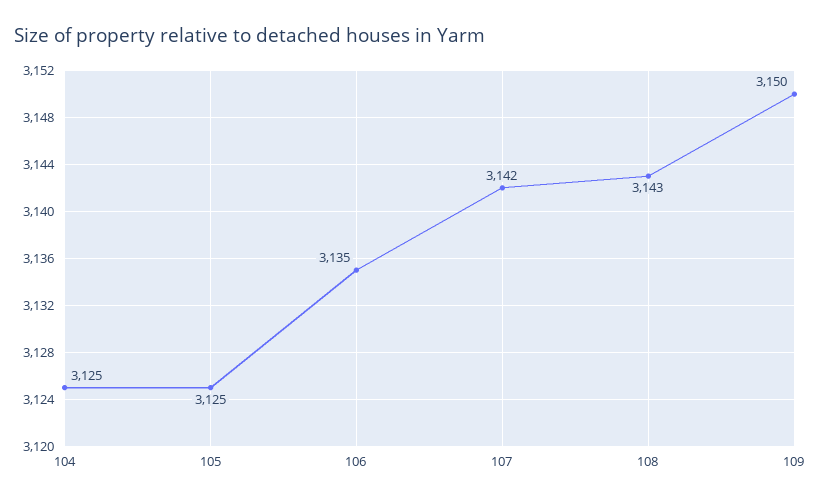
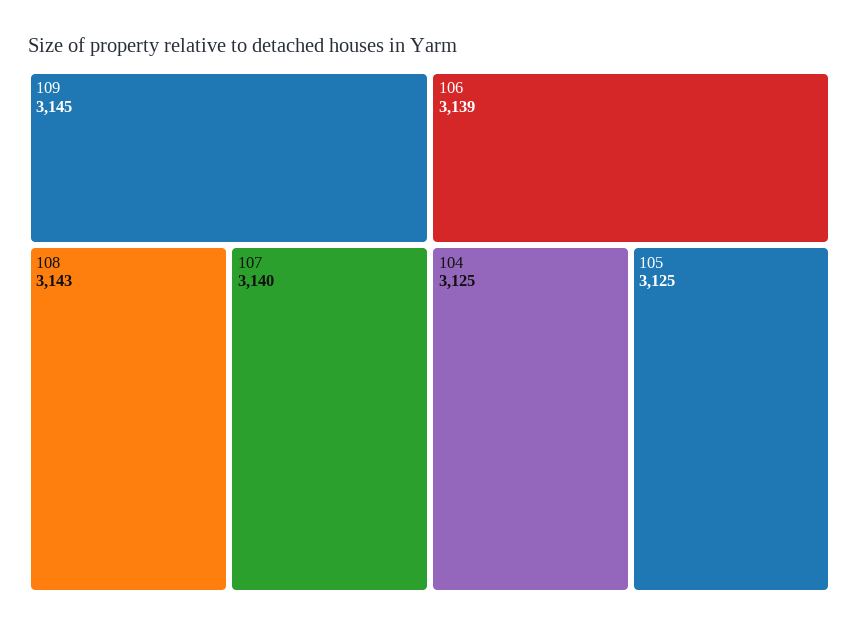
106: 3135 -> 3139
107: 3142 -> 3140
109: 3150 -> 3145

